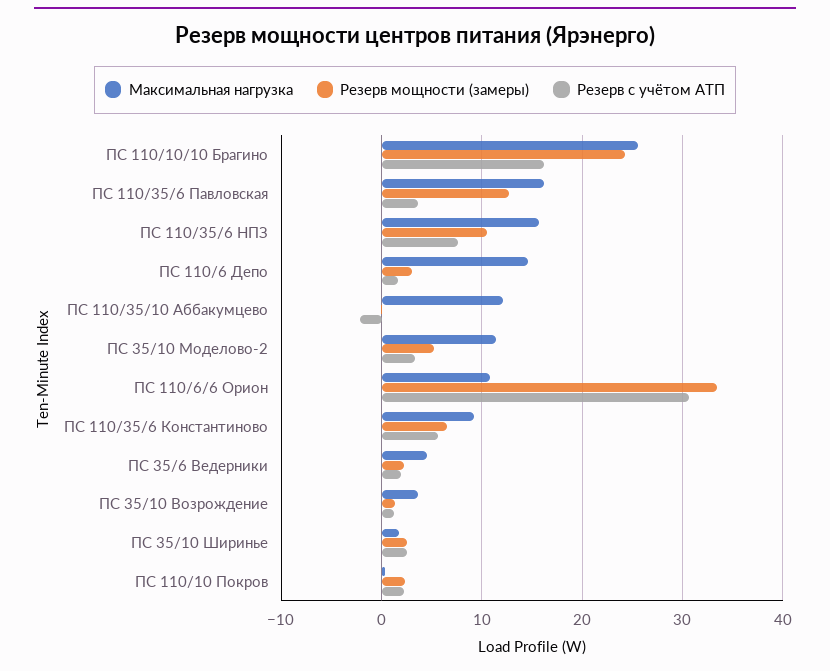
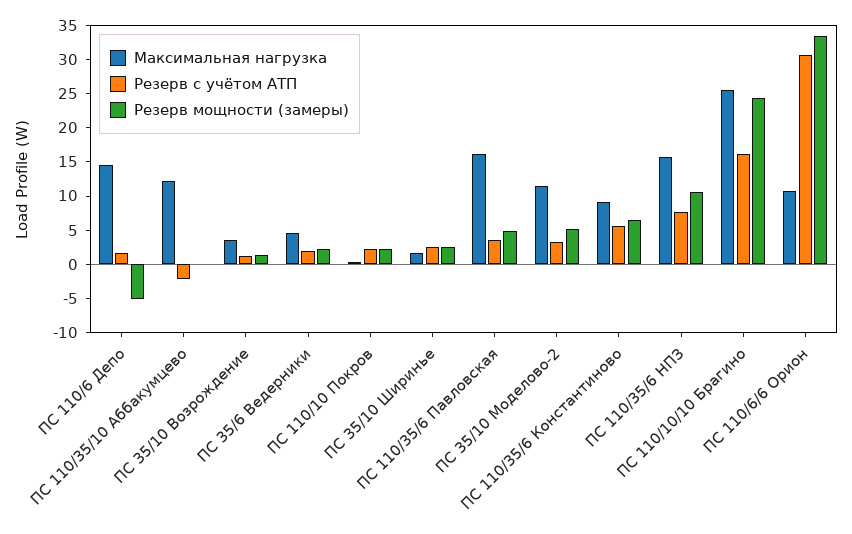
Резерв мощности (замеры), ПС 110/35/6 Павловская: 13 -> 5
Резерв мощности (замеры), ПС 110/6 Депо: 3 -> -5

